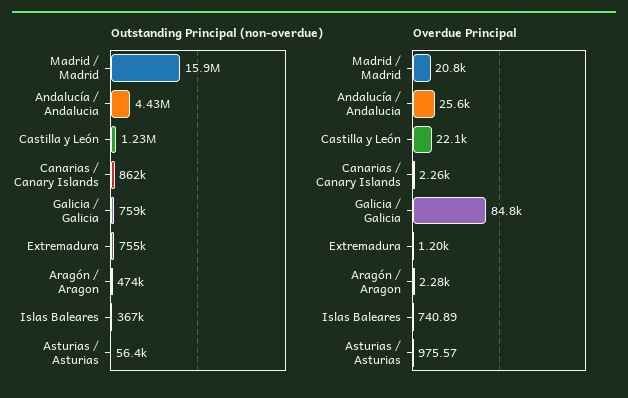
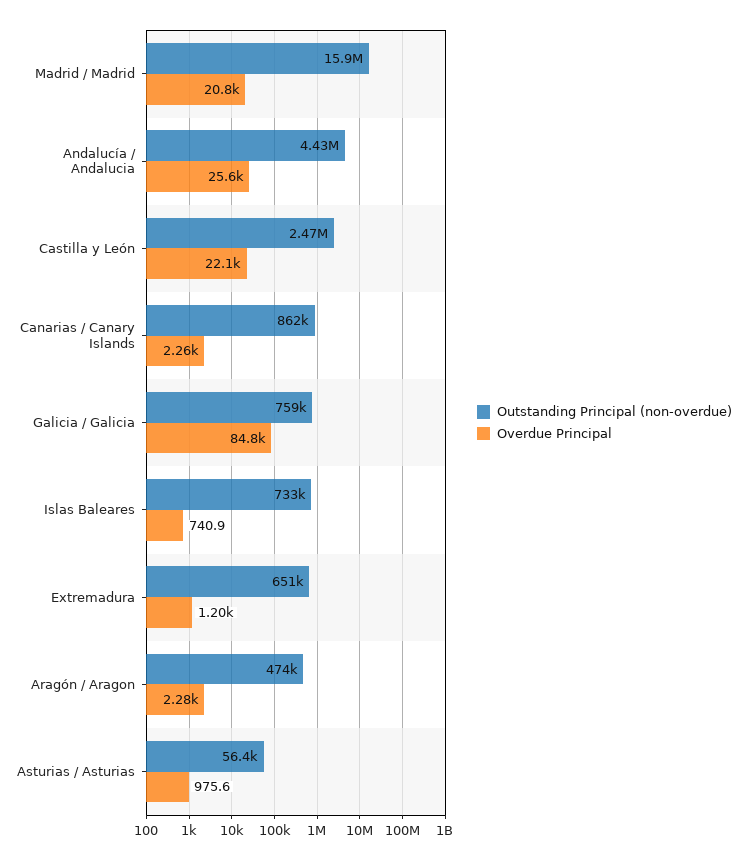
Outstanding Principal (non-overdue), Castilla y León: 1230000 -> 2470000
Outstanding Principal (non-overdue), Extremadura: 755000 -> 651000
Outstanding Principal (non-overdue), Islas Baleares: 367000 -> 733000

